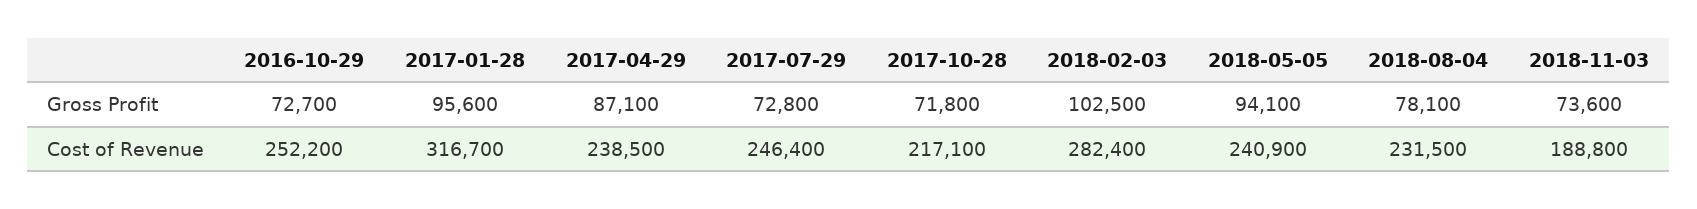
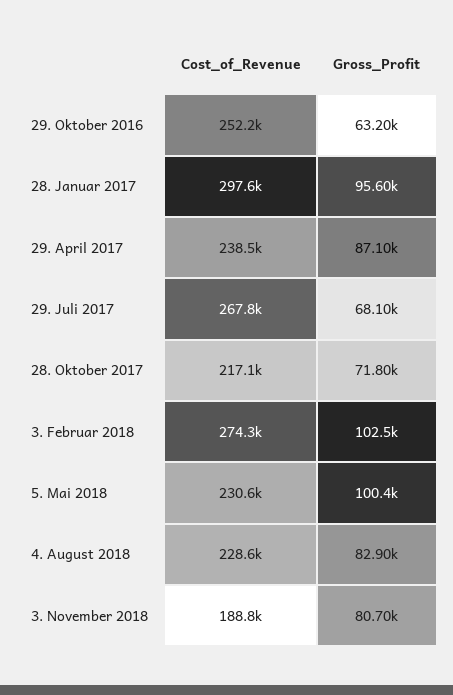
2016-10-29, Gross Profit: 72700 -> 63200
2017-07-29, Gross Profit: 72800 -> 68100
2018-05-05, Gross Profit: 94100 -> 100400
2018-08-04, Gross Profit: 78100 -> 82900
2018-11-03, Gross Profit: 73600 -> 80700
2017-01-28, Cost of Revenue: 316700 -> 297600
2017-07-29, Cost of Revenue: 246400 -> 267800
2018-02-03, Cost of Revenue: 282400 -> 274300
2018-05-05, Cost of Revenue: 240900 -> 230600
2018-08-04, Cost of Revenue: 231500 -> 228600

